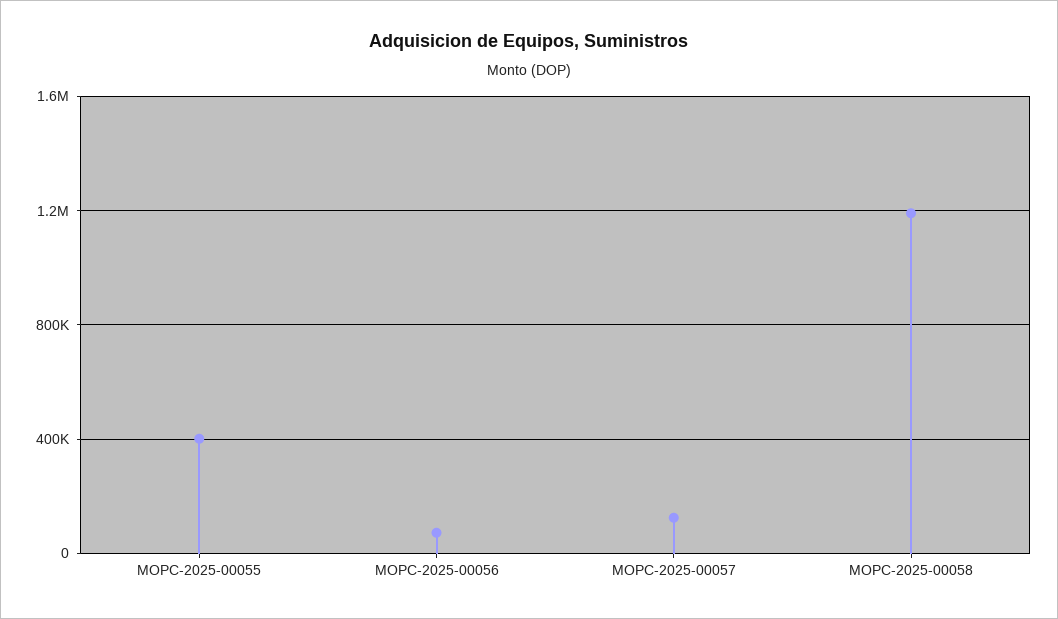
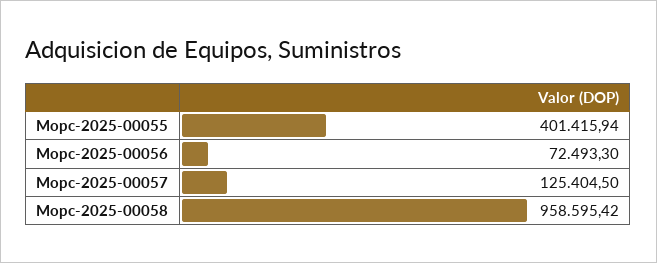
MOPC-2025-00058: 1200000 -> 958595.42

